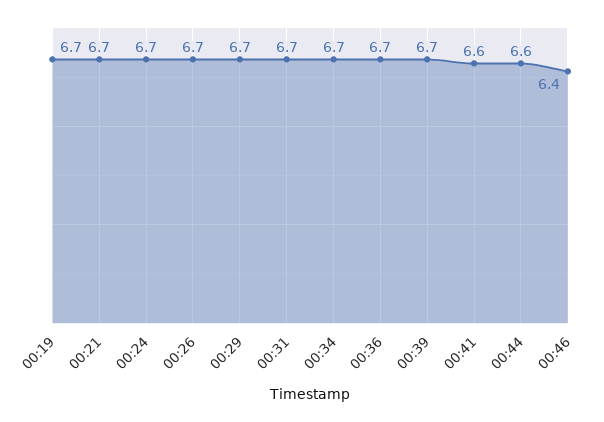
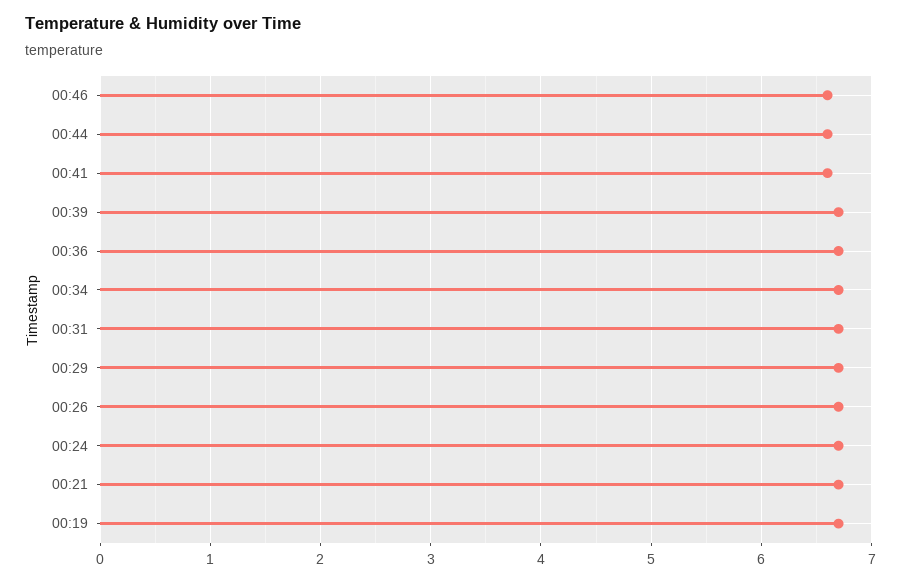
00:46: 6.4 -> 6.6

